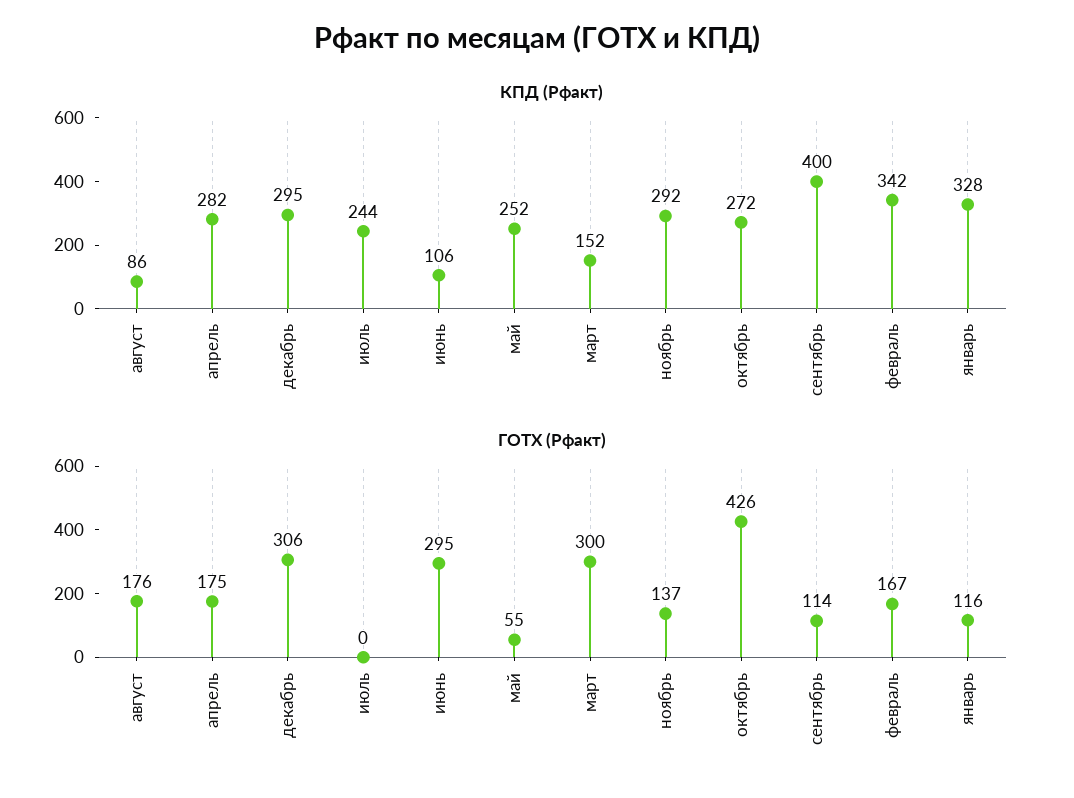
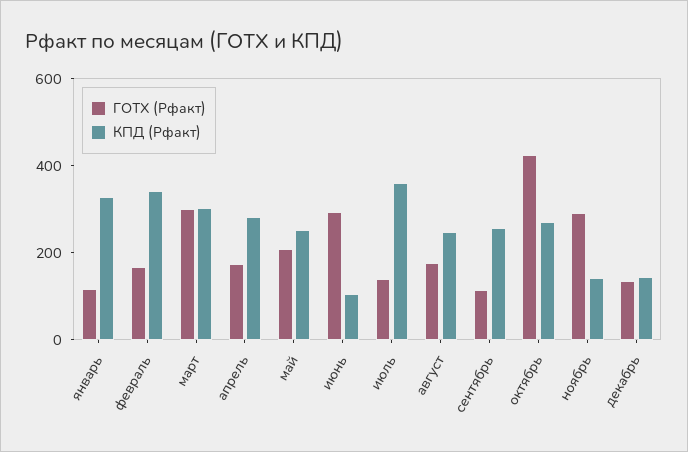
КПД (Рфакт), август: 86 -> 250
КПД (Рфакт), декабрь: 295 -> 150
КПД (Рфакт), июль: 244 -> 350
КПД (Рфакт), март: 152 -> 300
КПД (Рфакт), ноябрь: 292 -> 150
КПД (Рфакт), сентябрь: 400 -> 250
ГОТХ (Рфакт), декабрь: 306 -> 150
ГОТХ (Рфакт), июль: 0 -> 150
ГОТХ (Рфакт), май: 55 -> 200
ГОТХ (Рфакт), ноябрь: 137 -> 300

